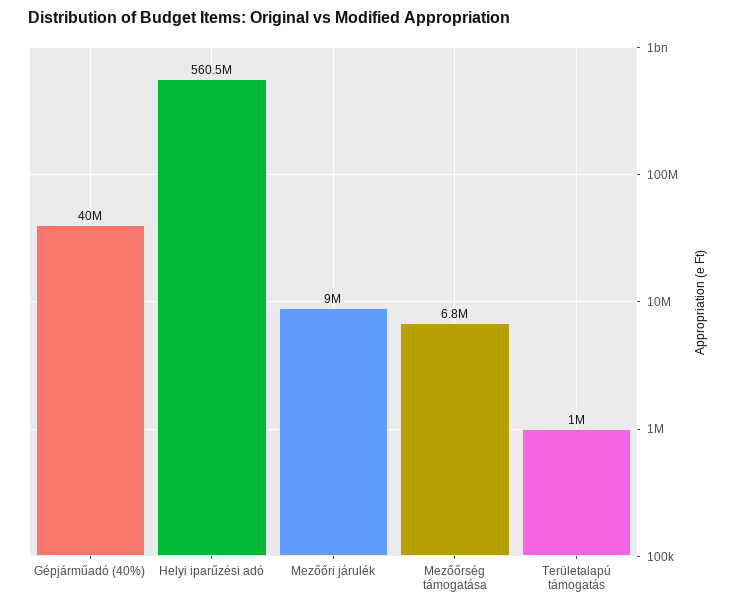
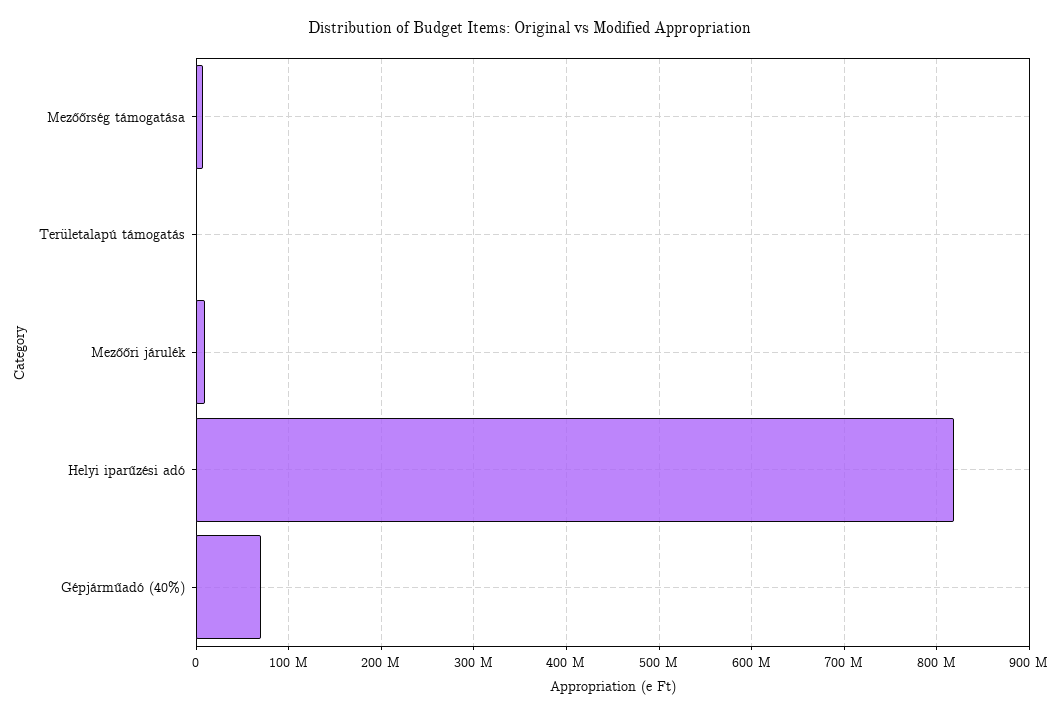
Gépjárműadó (40%): 40000000 -> 70000000
Helyi iparűzési adó: 560500000 -> 820000000

